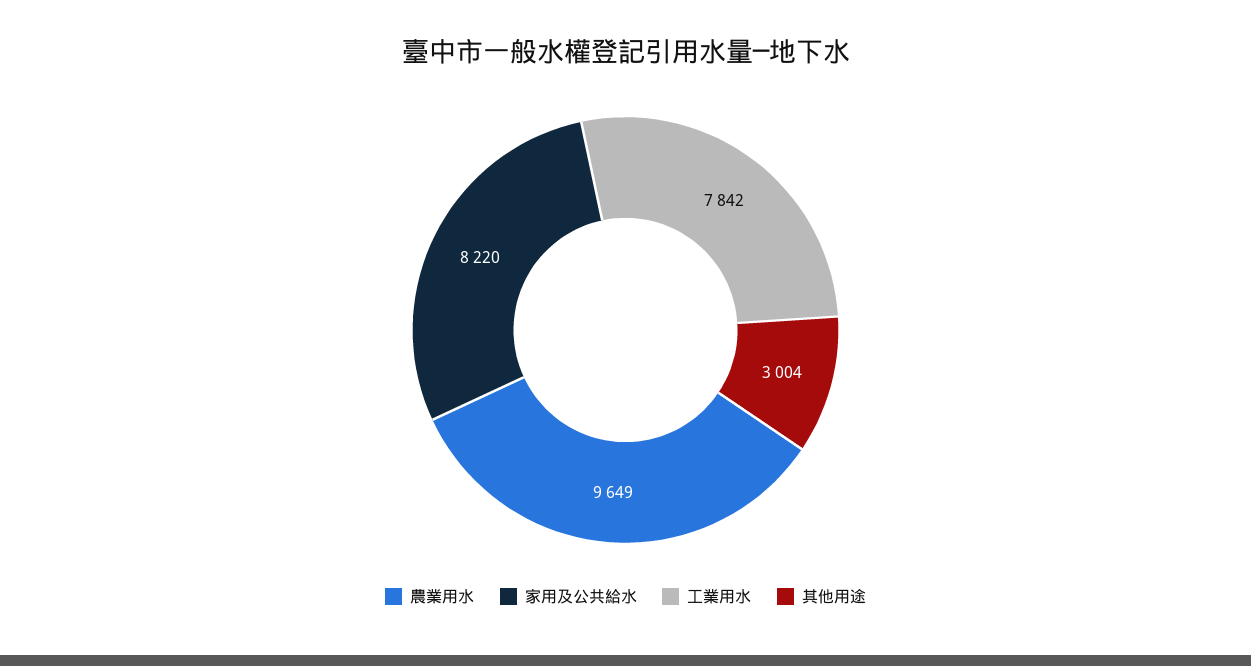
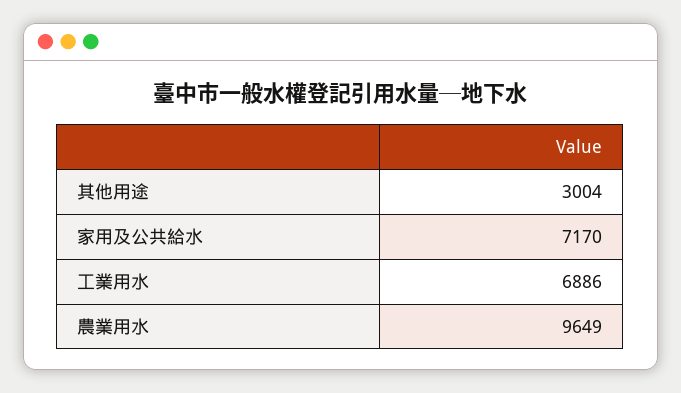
家用及公共給水: 8220 -> 7170
工業用水: 7842 -> 6886

